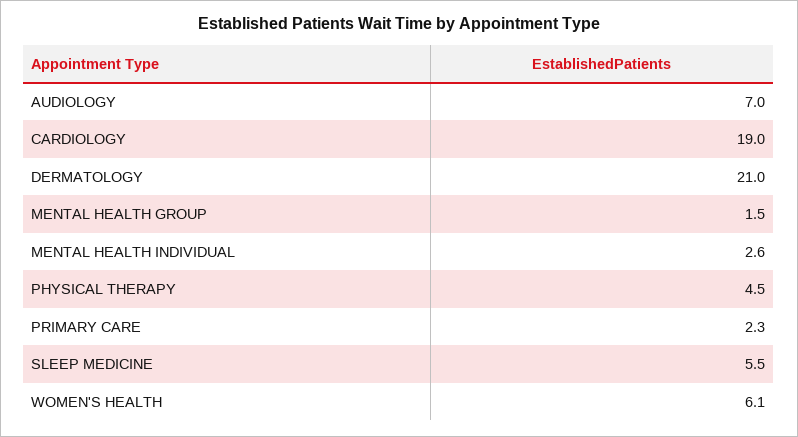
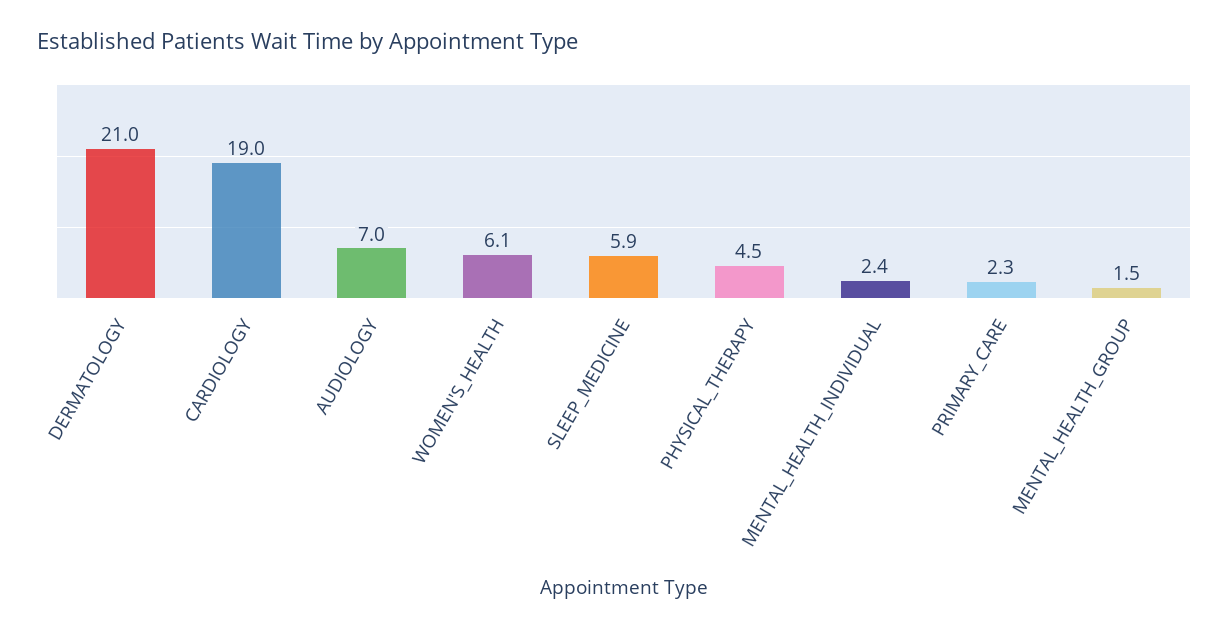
MENTAL HEALTH INDIVIDUAL: 2.6 -> 2.4
SLEEP MEDICINE: 5.5 -> 5.9

